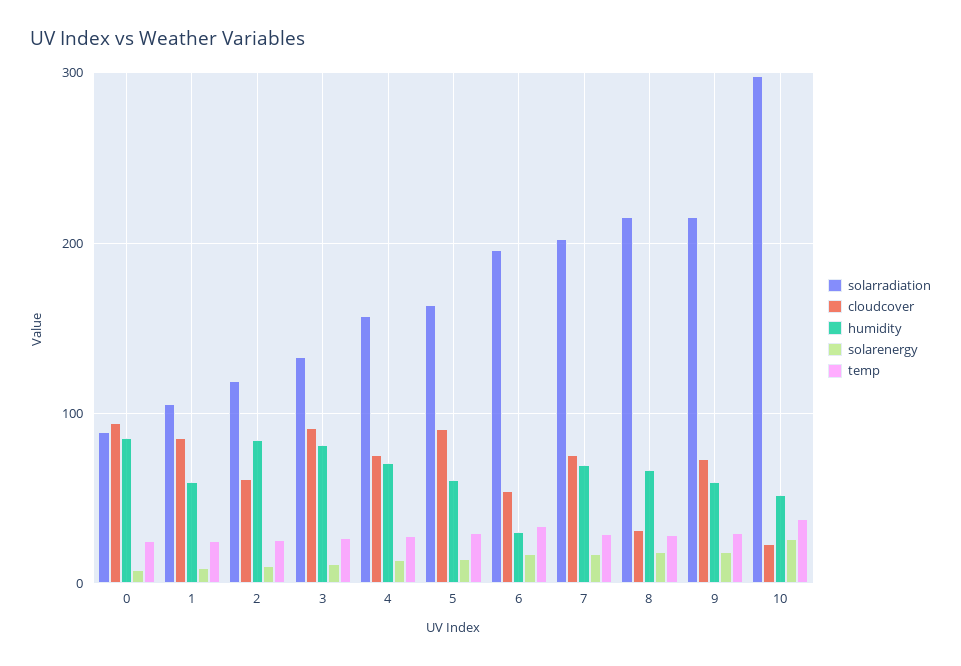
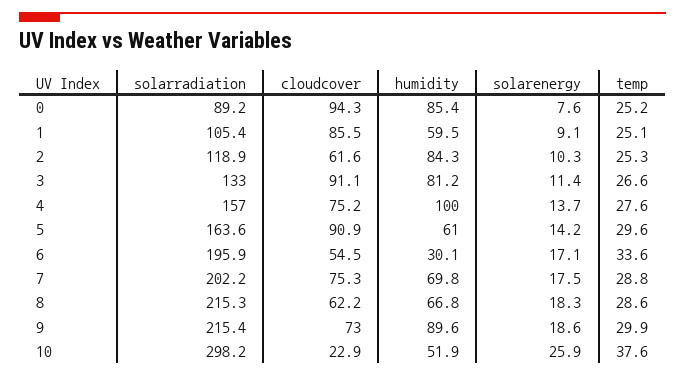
humidity, 4: 70 -> 100
cloudcover, 8: 30 -> 62.2
humidity, 9: 60 -> 89.6

